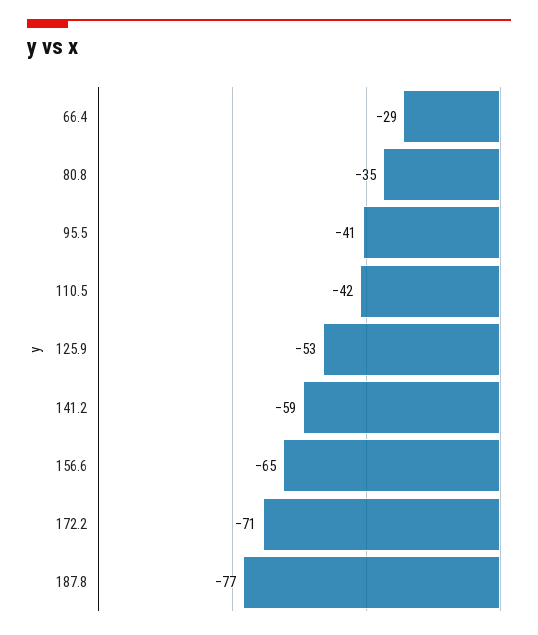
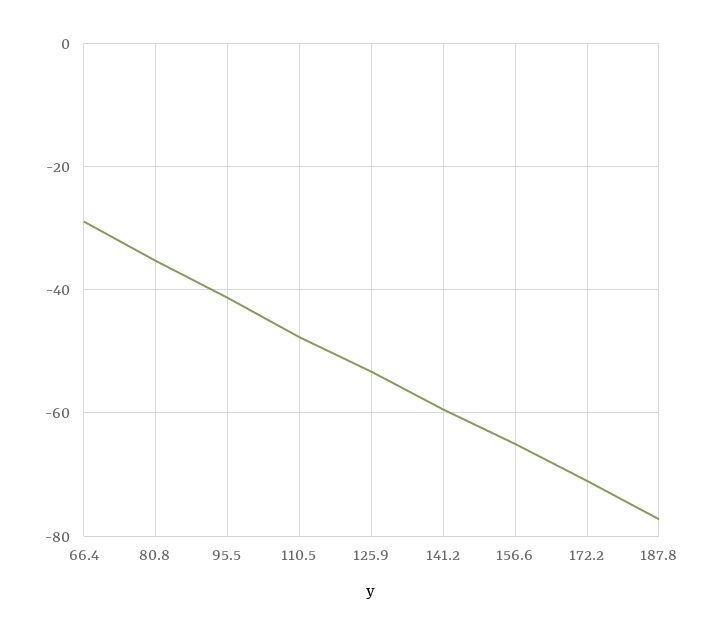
110.5: -42 -> -48

